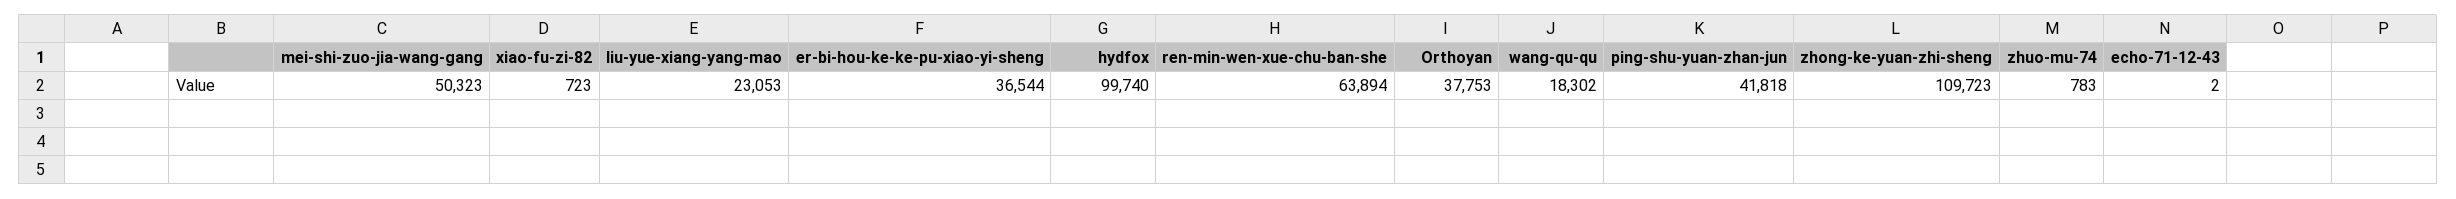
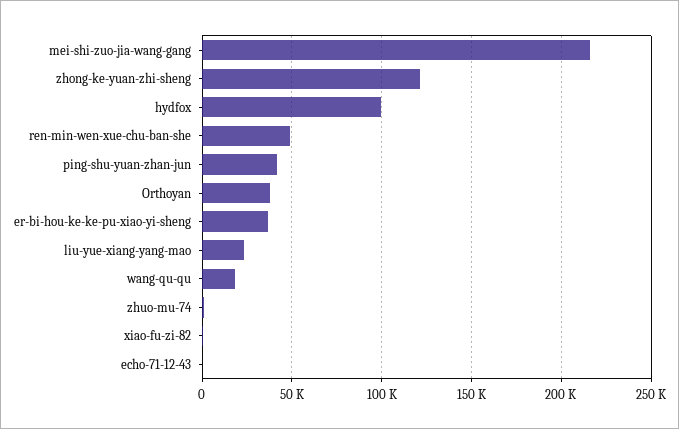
mei-shi-zuo-jia-wang-gang: 50323 -> 215000
ren-min-wen-xue-chu-ban-she: 63894 -> 50000
zhong-ke-yuan-zhi-sheng: 109723 -> 120000

